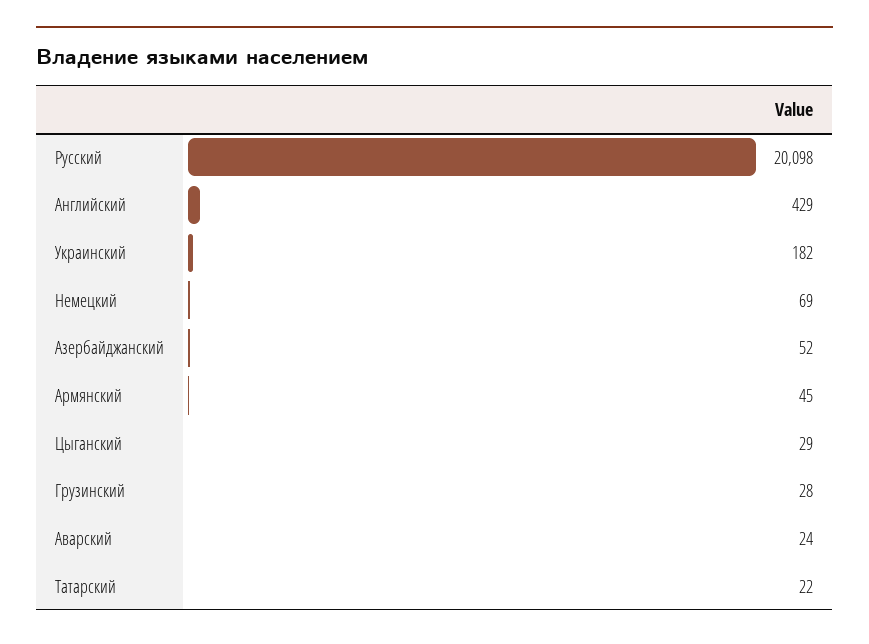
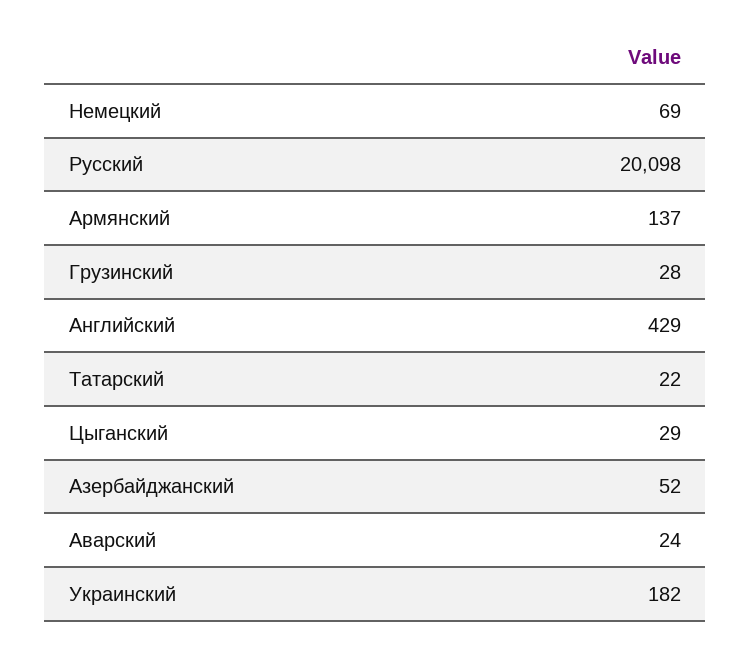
Армянский: 45 -> 137

